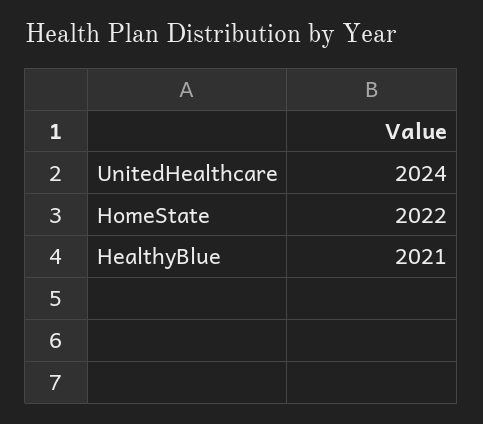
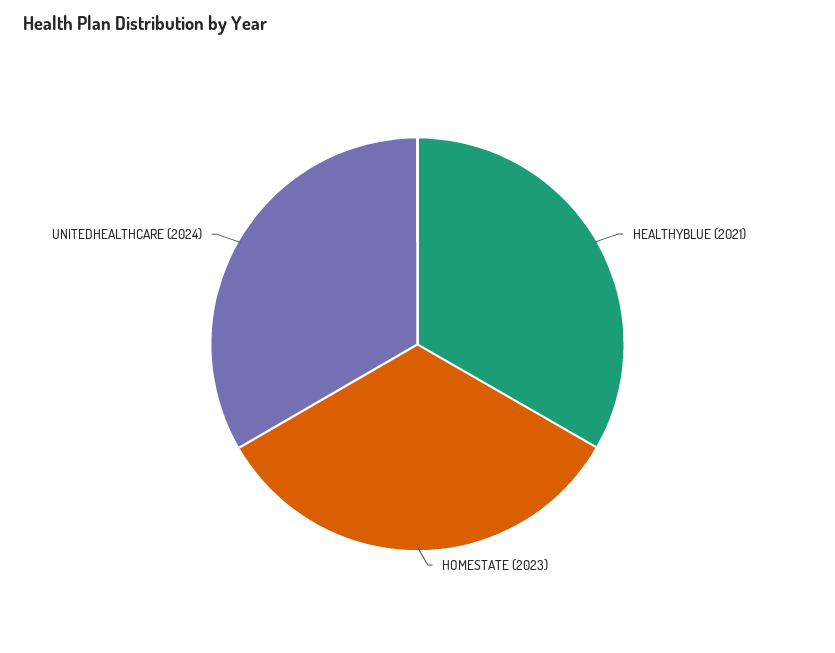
HomeState: 2022 -> 2023

